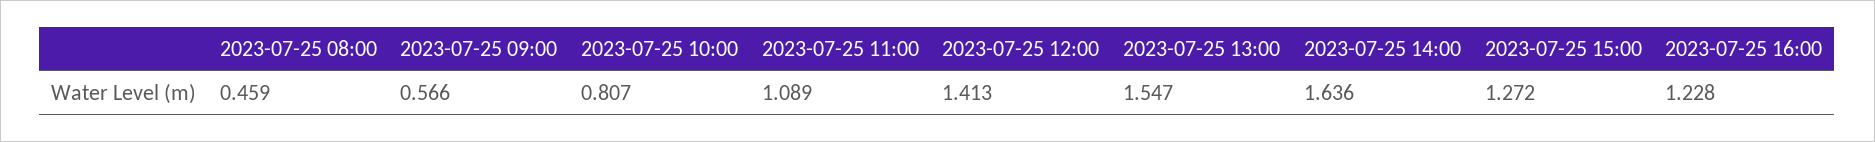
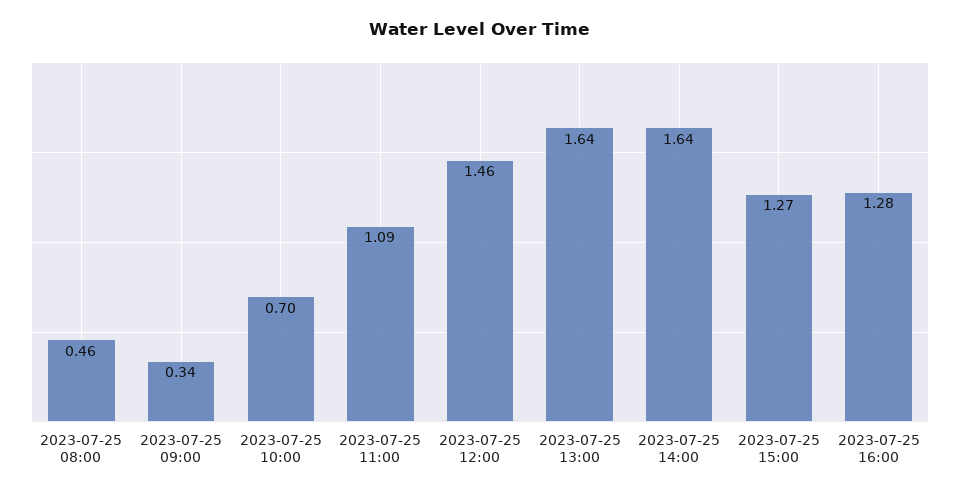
2023-07-25 09:00: 0.566 -> 0.34
2023-07-25 10:00: 0.807 -> 0.7
2023-07-25 12:00: 1.413 -> 1.46
2023-07-25 13:00: 1.547 -> 1.64
2023-07-25 16:00: 1.228 -> 1.28

